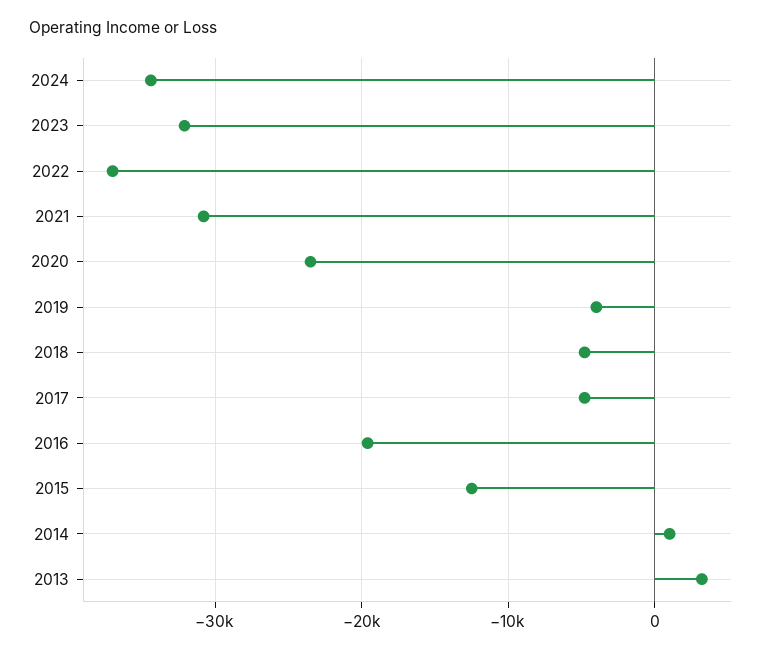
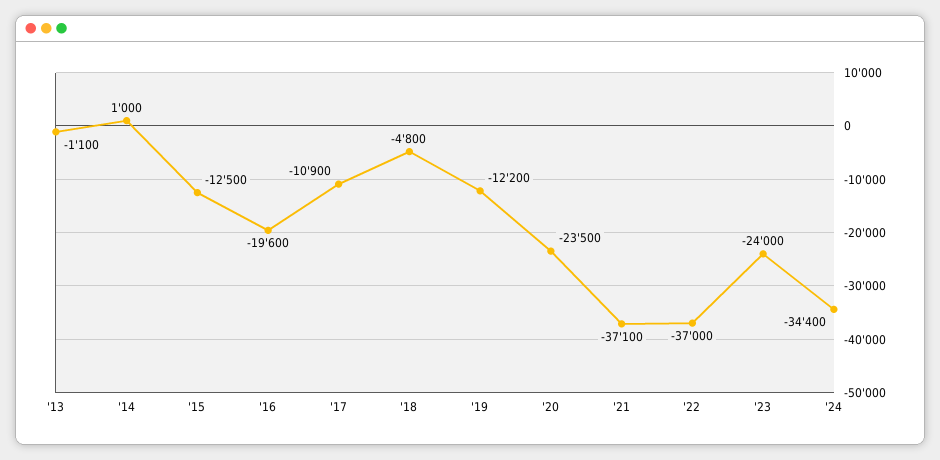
2023: -32000 -> -24000
2021: -31000 -> -37100
2019: -4000 -> -12200
2017: -5000 -> -10900
2013: 3000 -> -1100

